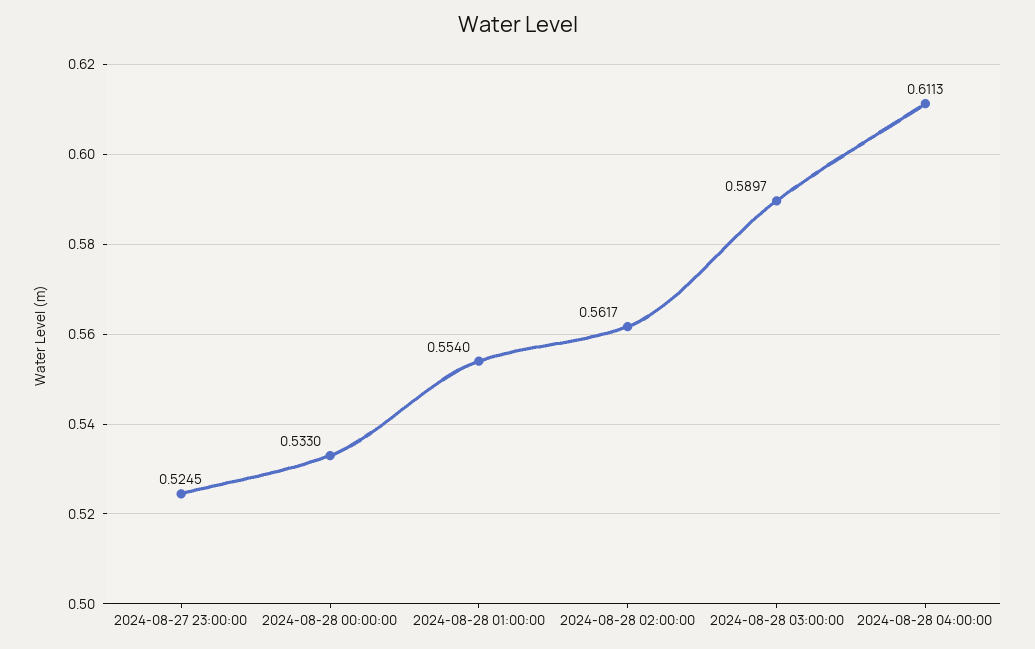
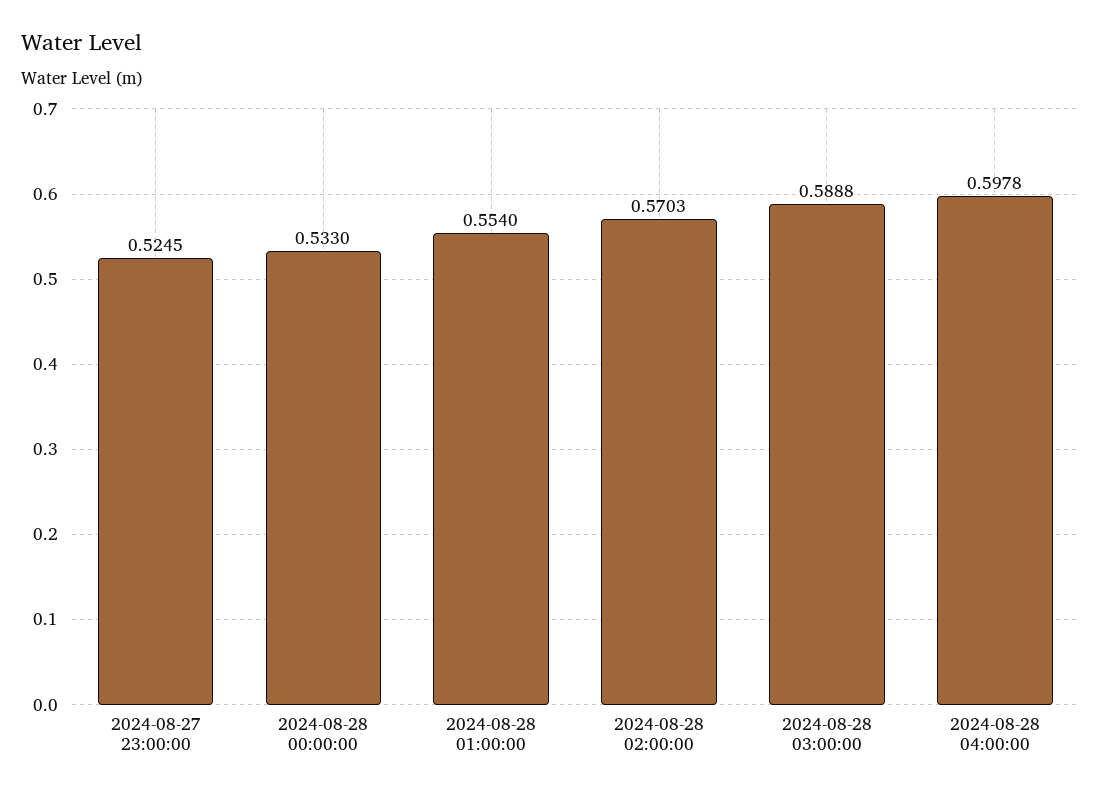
2024-08-28 02:00:00: 0.5617 -> 0.5703
2024-08-28 03:00:00: 0.5897 -> 0.5888
2024-08-28 04:00:00: 0.6113 -> 0.5978

